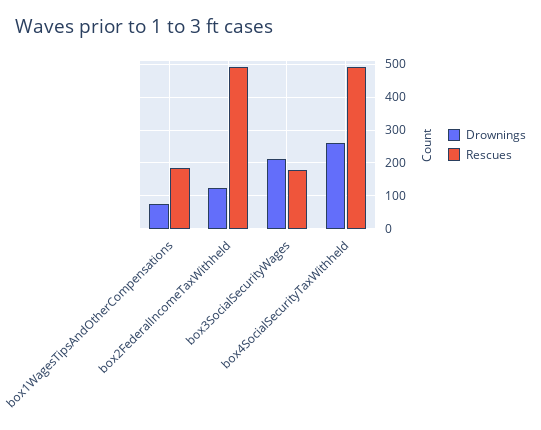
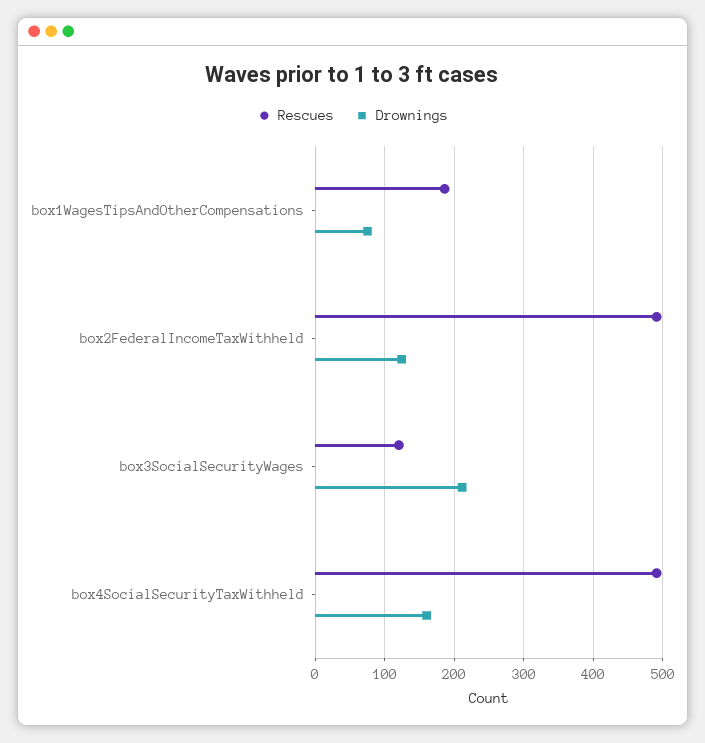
Rescues, box3SocialSecurityWages: 180 -> 120
Drownings, box4SocialSecurityTaxWithheld: 260 -> 160

